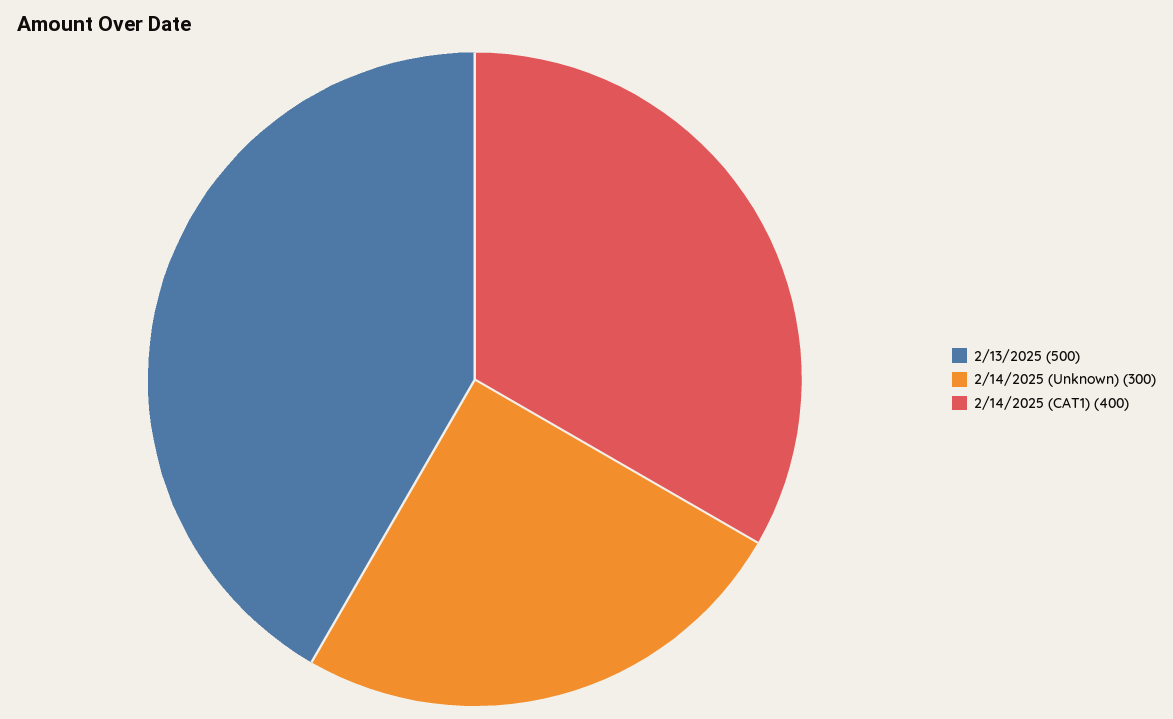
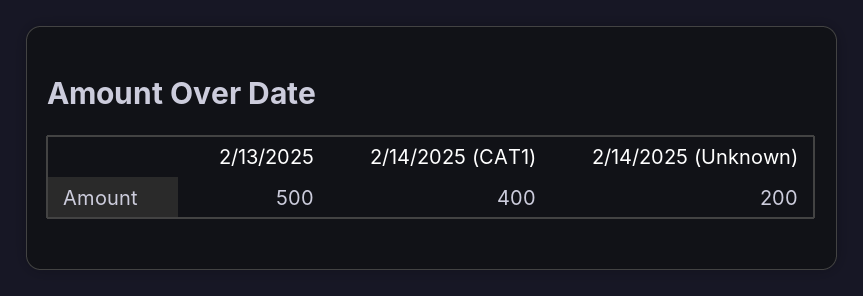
2/14/2025 (Unknown): 300 -> 200

